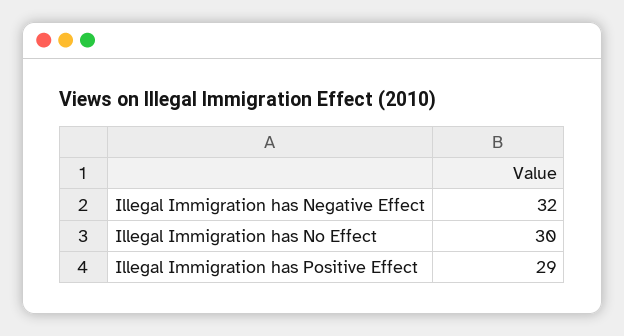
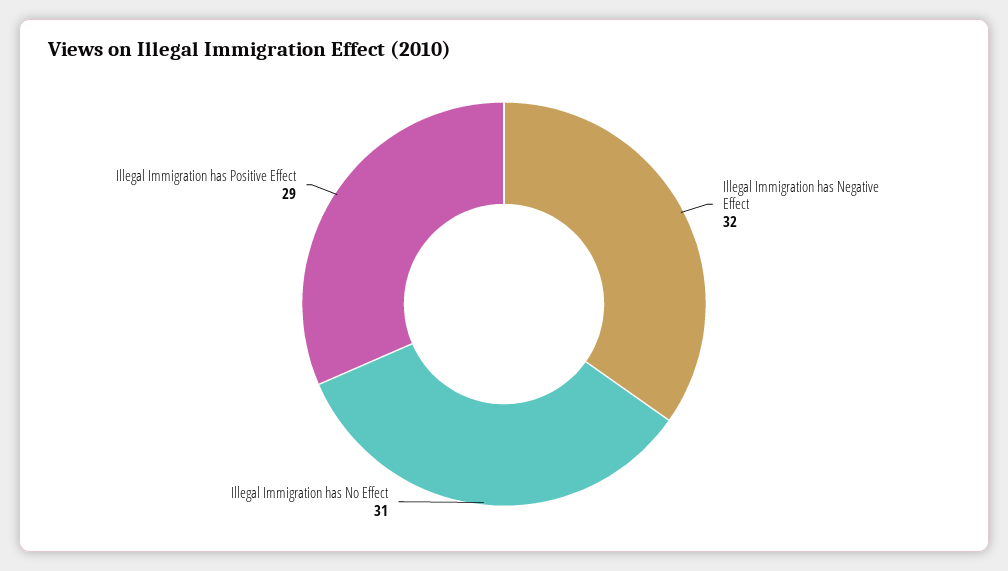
Illegal Immigration has No Effect: 30 -> 31

